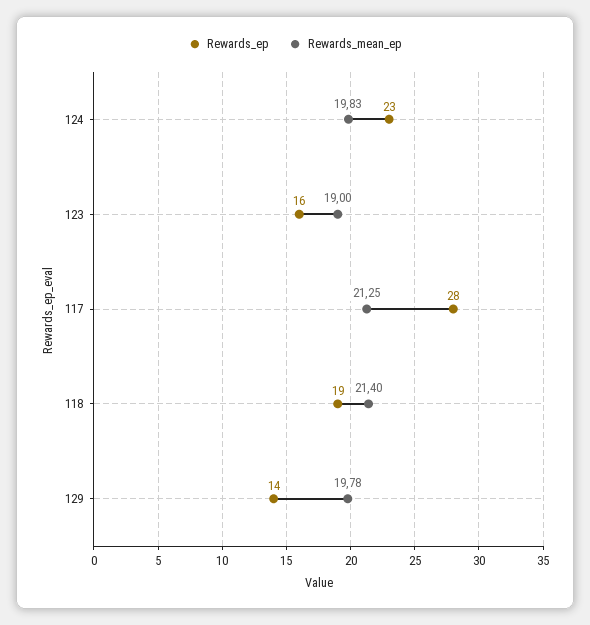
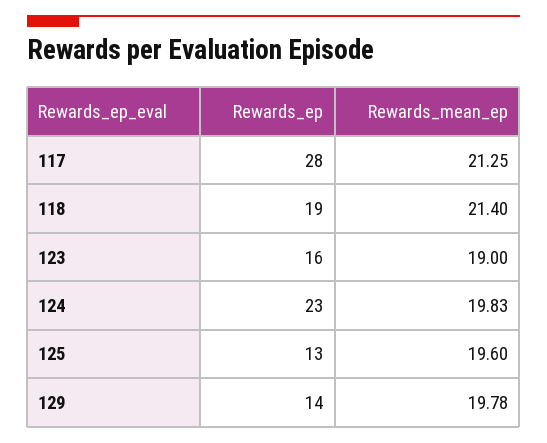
Rewards_ep, 125: none -> 13
Rewards_mean_ep, 125: none -> 19.6

